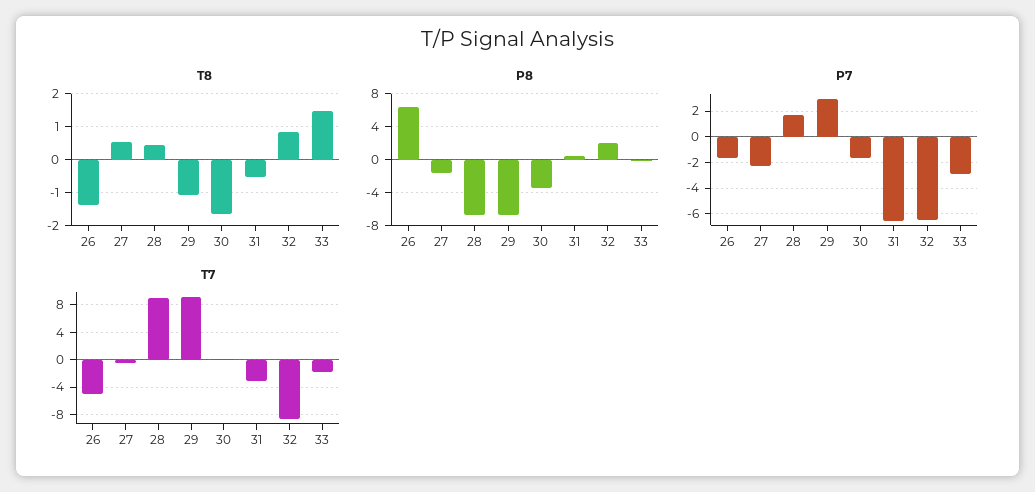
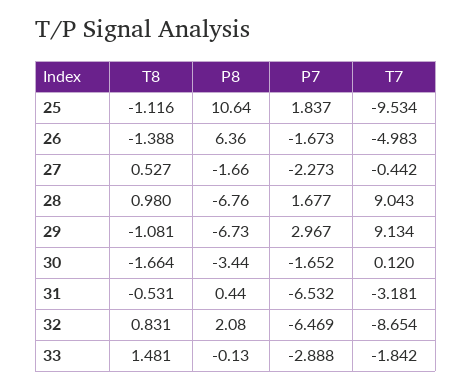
T8, 28: 0.4 -> 0.98
T8, 25: none -> -1.116
P8, 25: none -> 10.64
P7, 25: none -> 1.837
T7, 25: none -> -9.534

